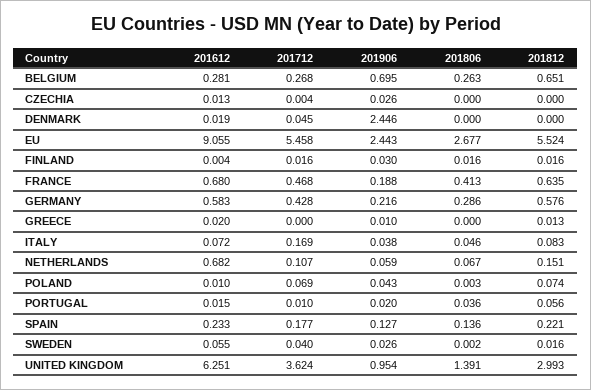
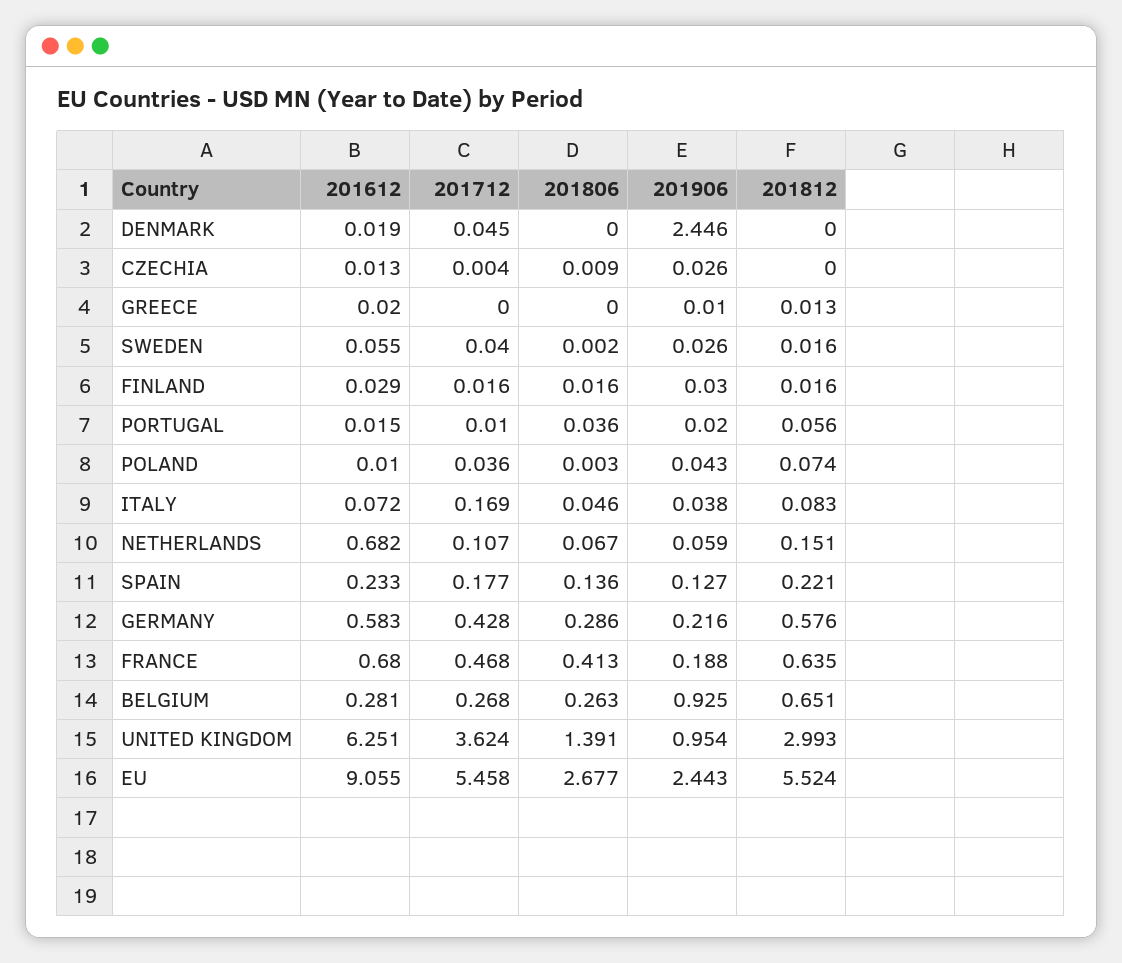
201906, BELGIUM: 0.695 -> 0.925
201806, CZECHIA: 0 -> 0.009
201612, FINLAND: 0.004 -> 0.029
201712, POLAND: 0.069 -> 0.036

